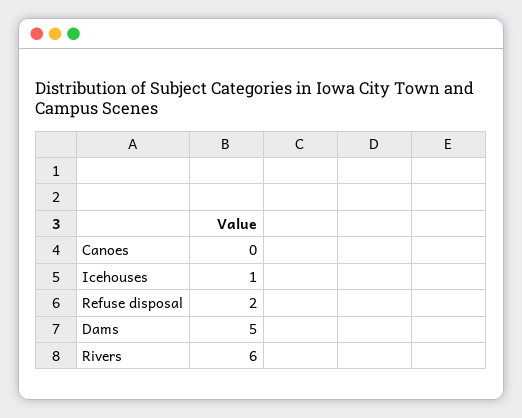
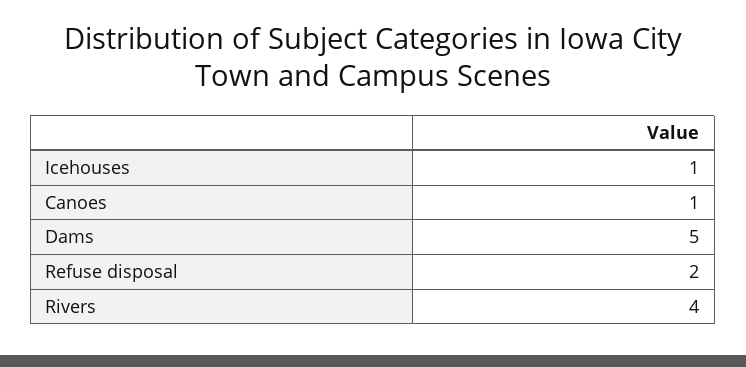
Canoes: 0 -> 1
Rivers: 6 -> 4

